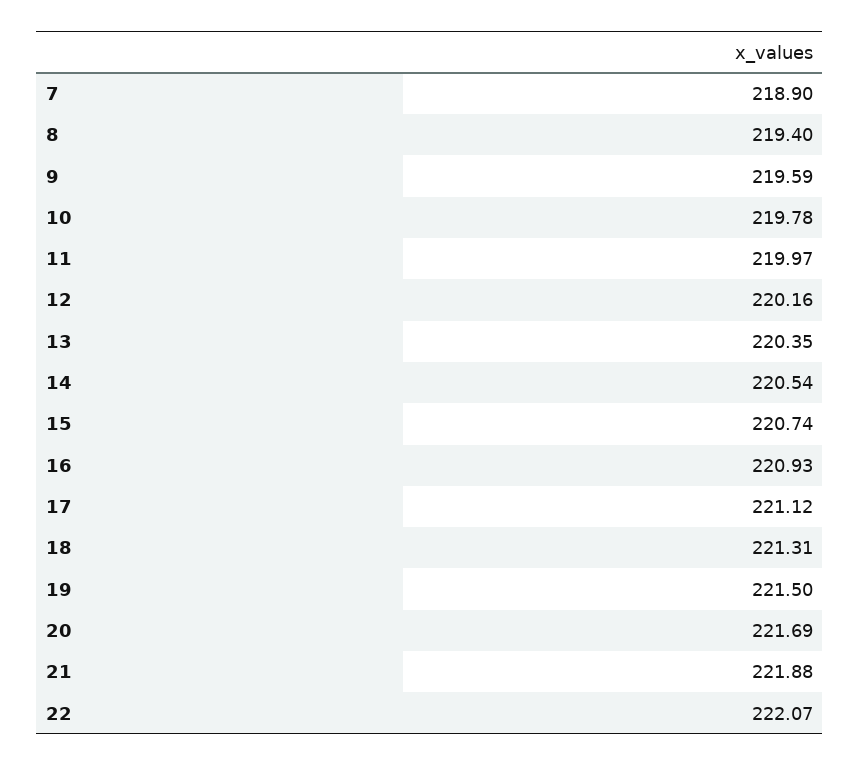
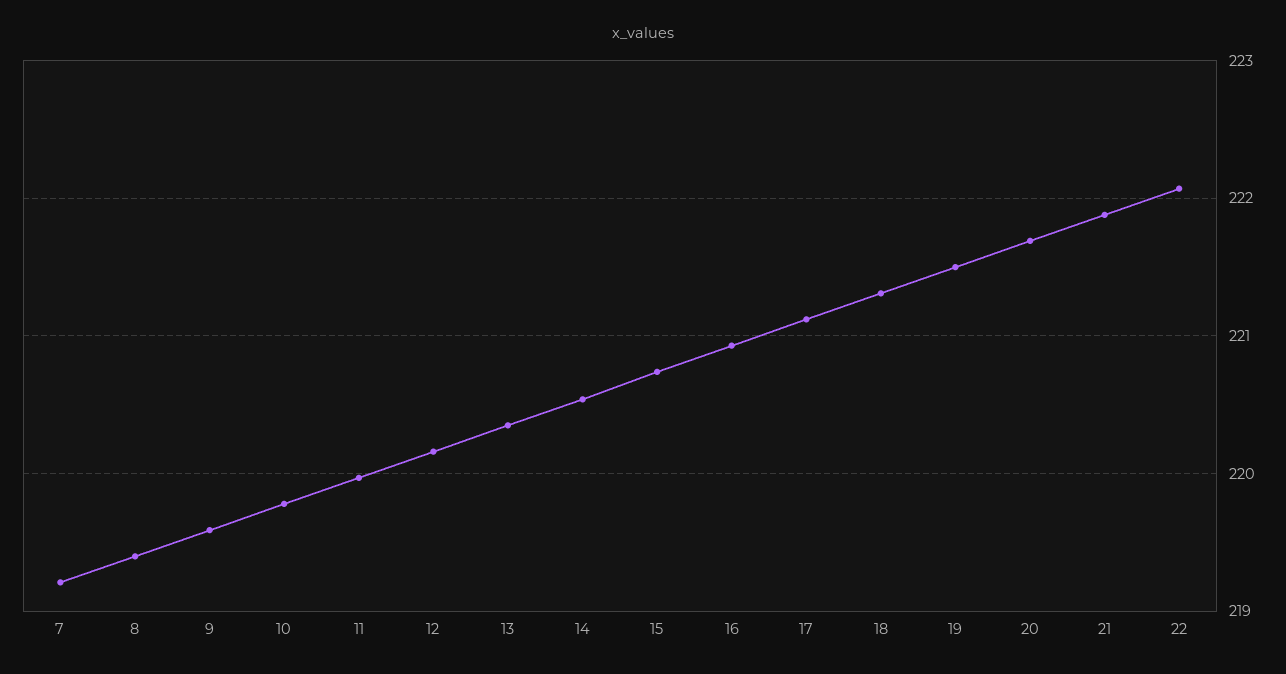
7: 218.9 -> 219.2

